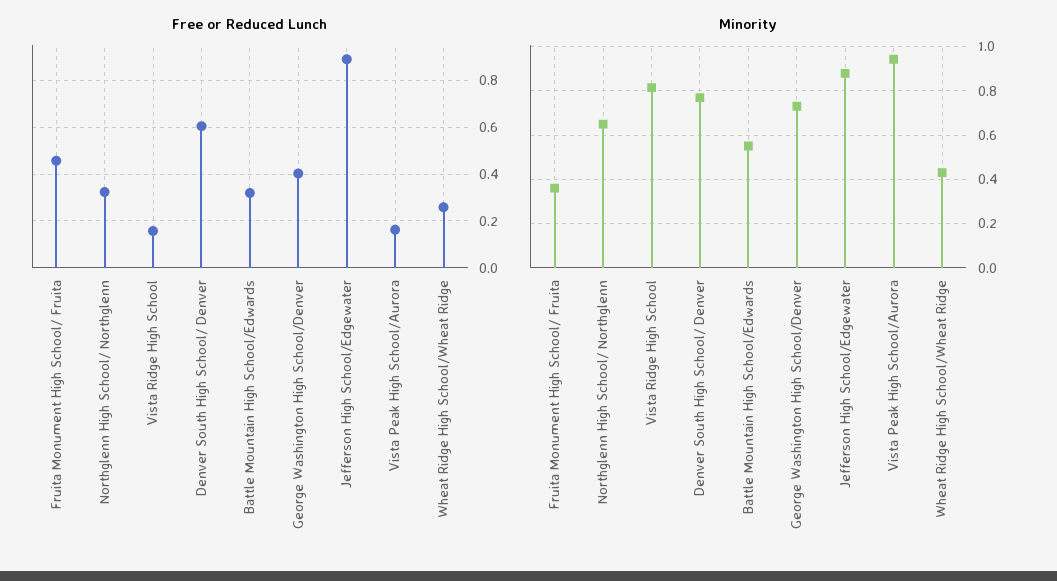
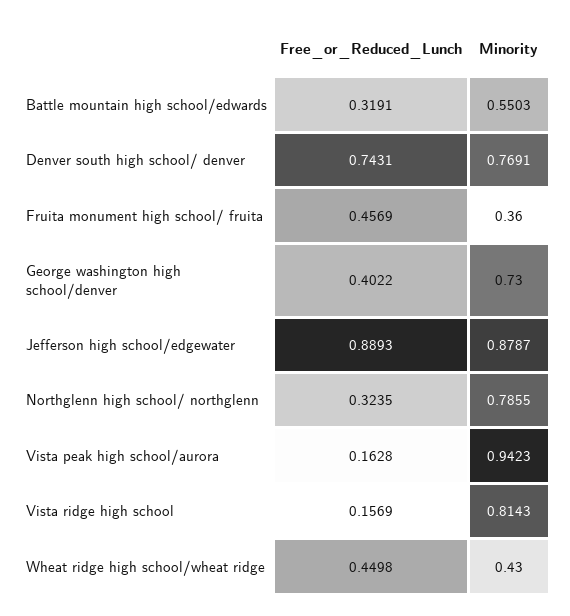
Free or Reduced Lunch, Denver South High School/ Denver: 0.6 -> 0.7431
Free or Reduced Lunch, Wheat Ridge High School/Wheat Ridge: 0.25 -> 0.4498
Minority, Northglenn High School/ Northglenn: 0.65 -> 0.7855

